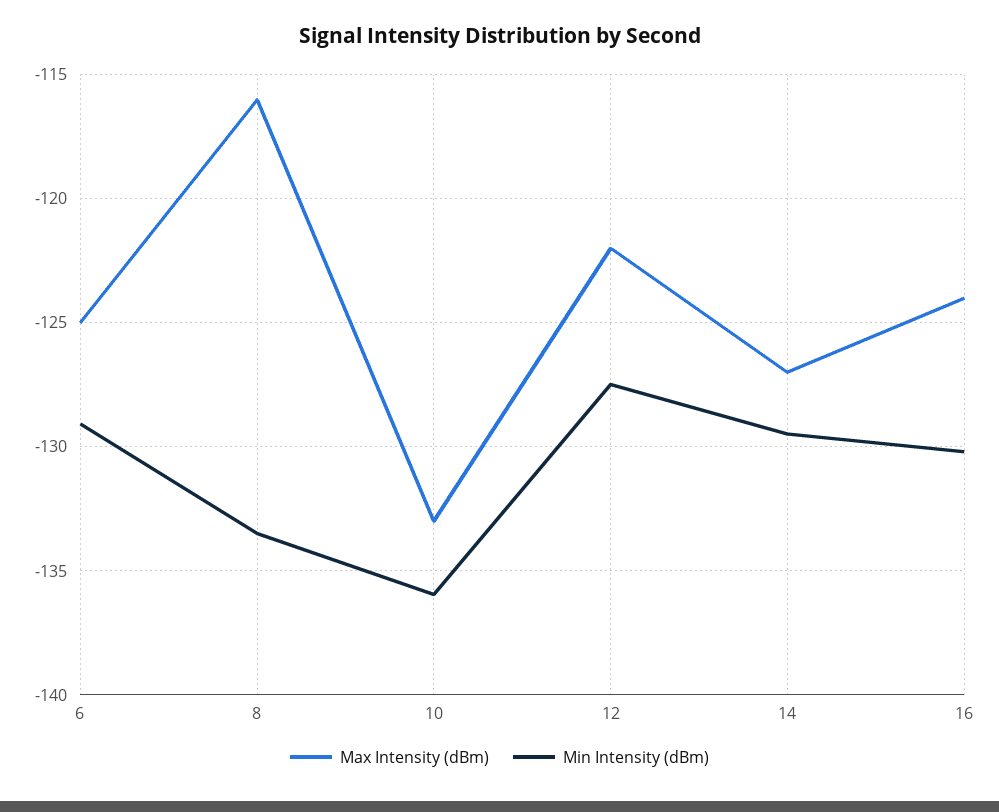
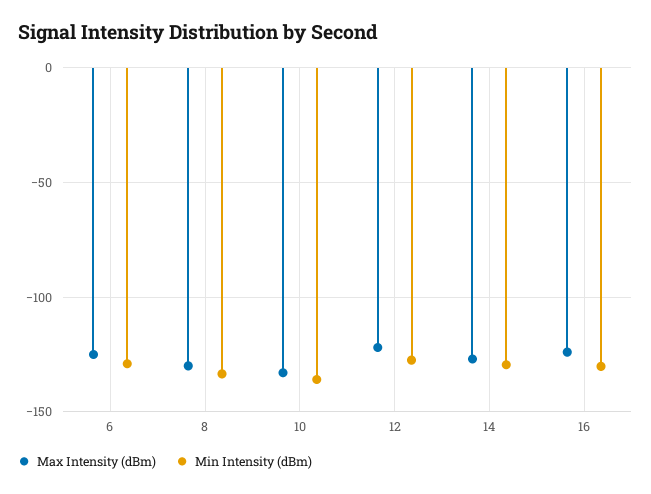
Max Intensity (dBm), 8: -116 -> -130

